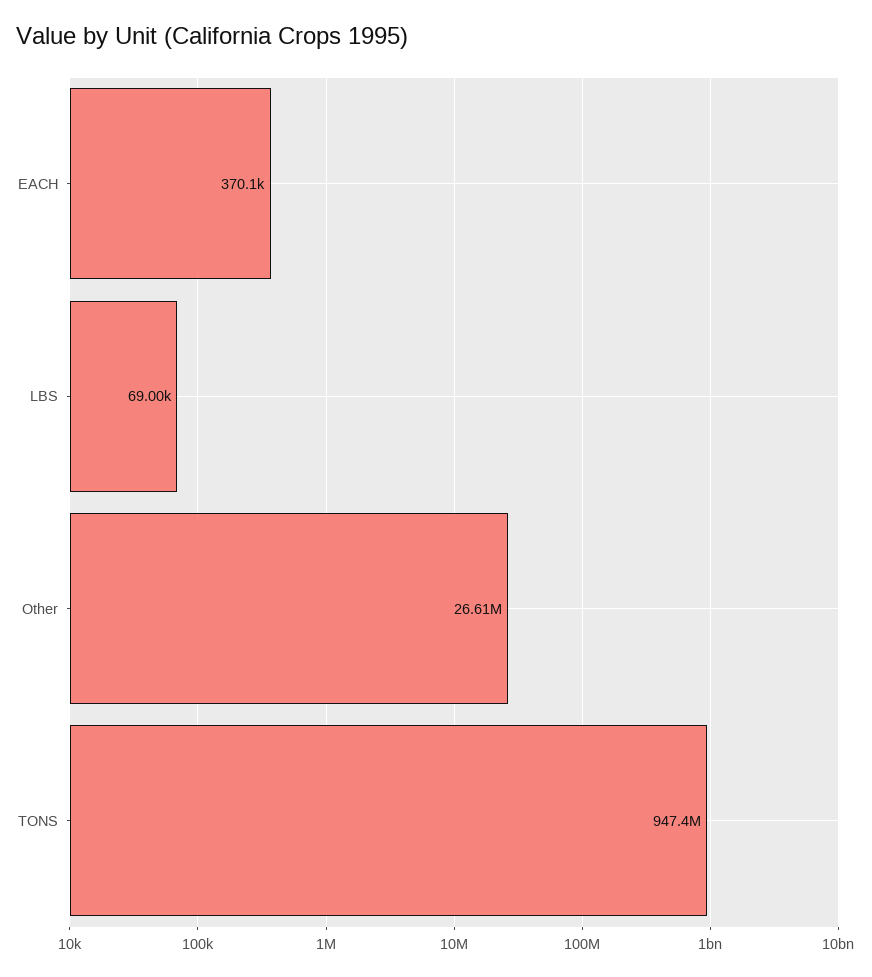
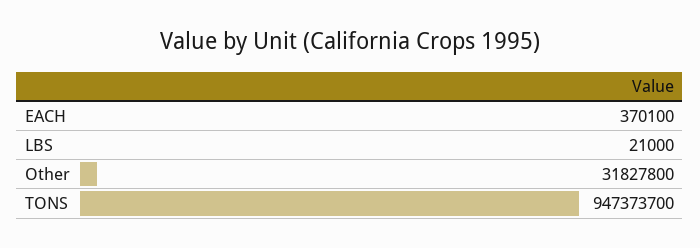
LBS: 69000 -> 21000
Other: 26610000 -> 31827800

